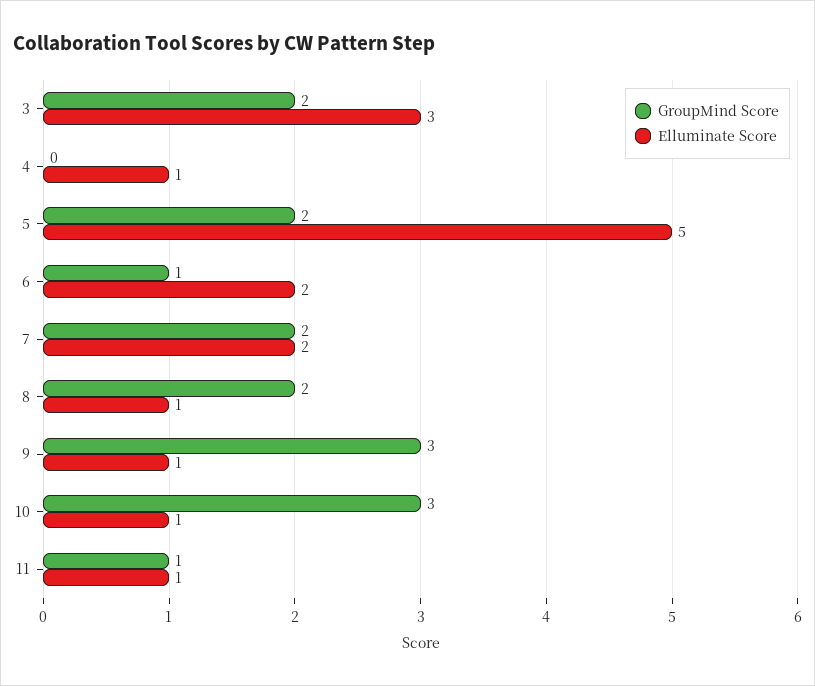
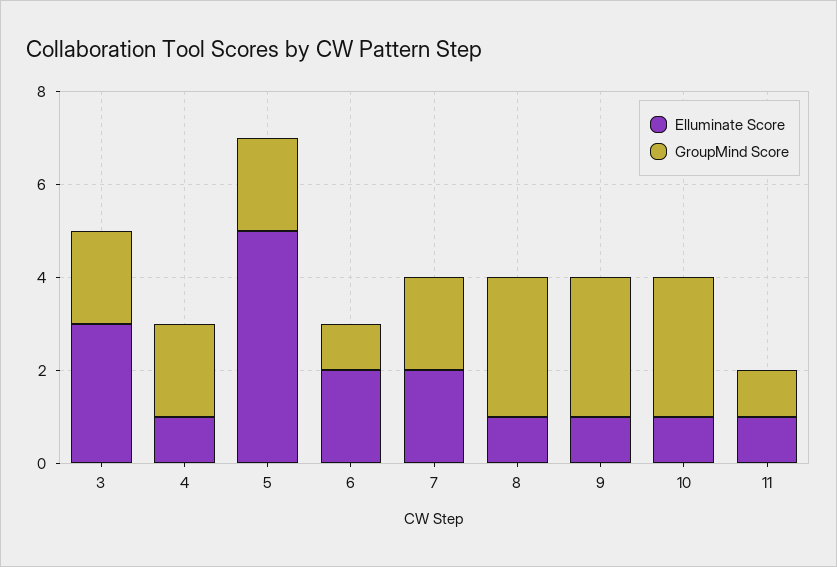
GroupMind Score, 4: 0 -> 2
GroupMind Score, 8: 2 -> 3

